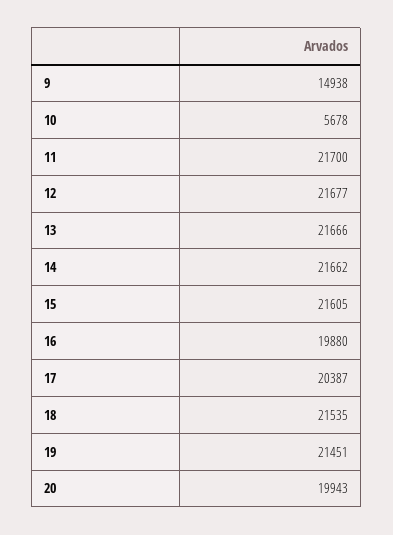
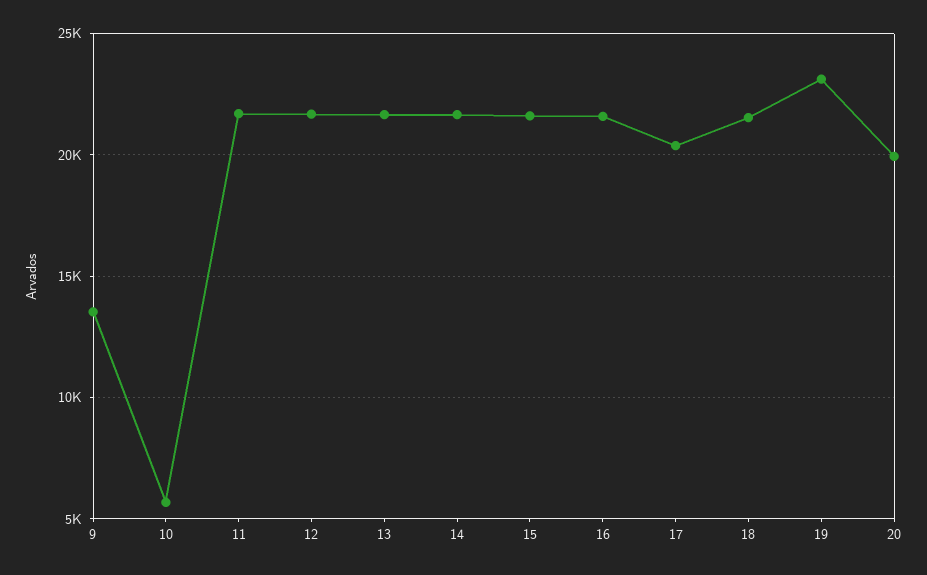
9: 14938 -> 13500
16: 19880 -> 21500
19: 21451 -> 23000

